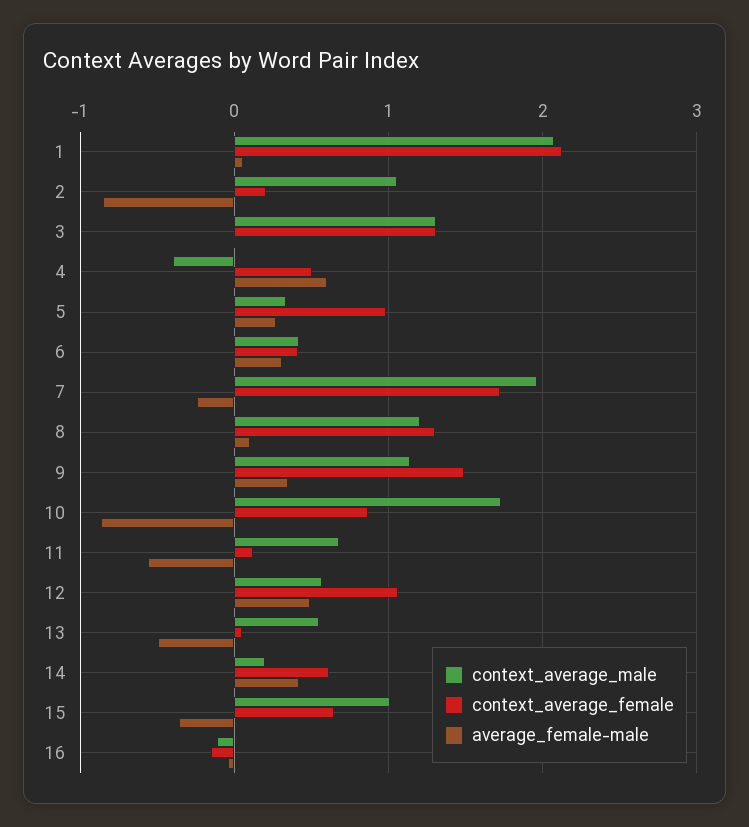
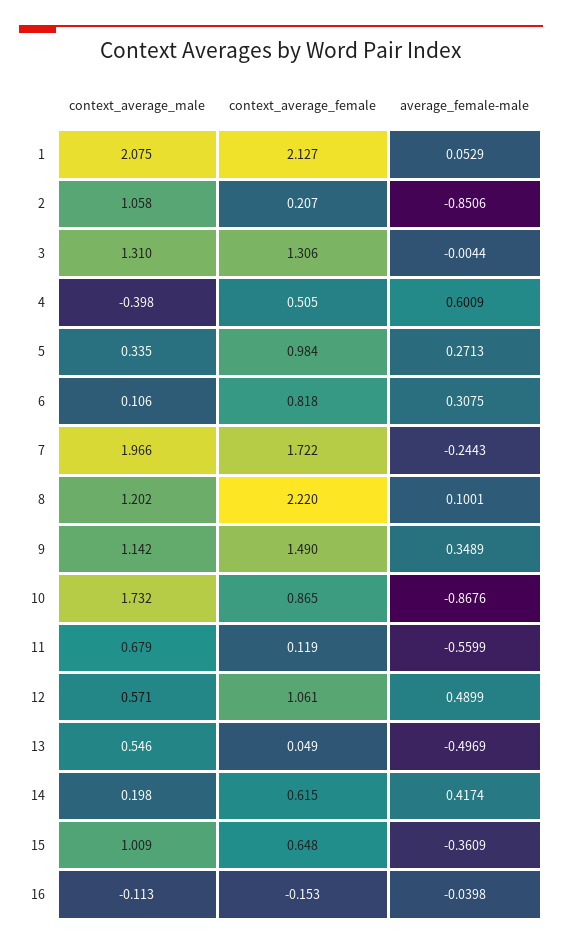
context_average_male, 6: 0.4 -> 0.106
context_average_female, 6: 0.4 -> 0.818
context_average_female, 8: 1.3 -> 2.22

